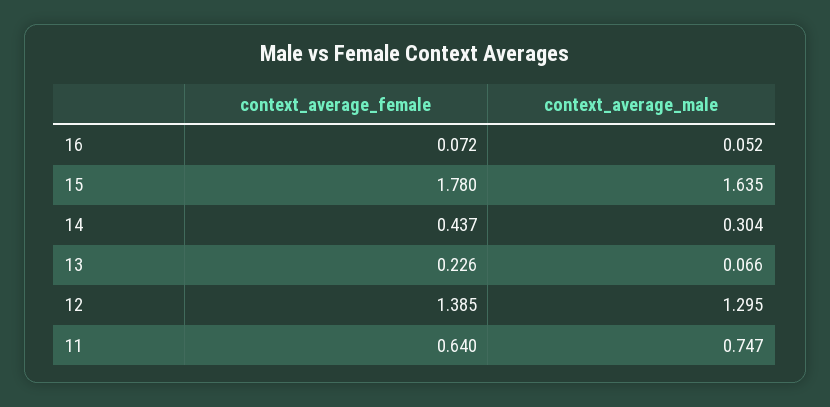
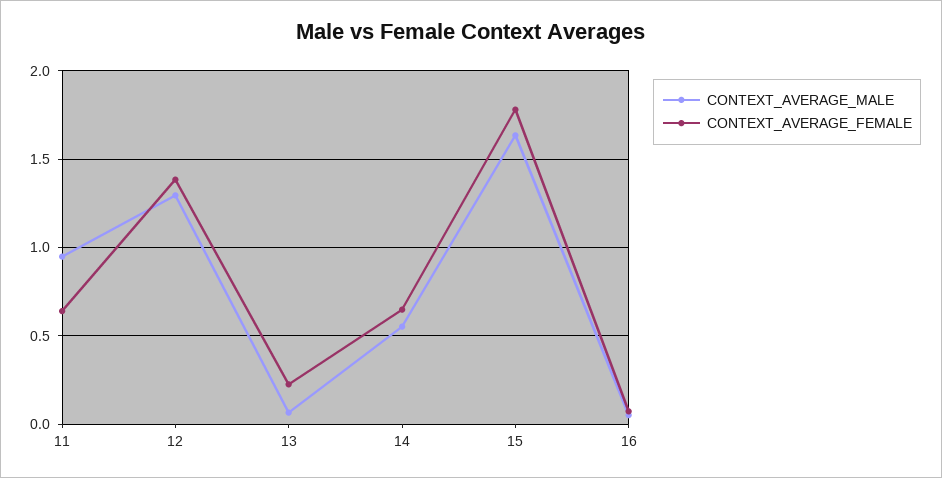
context_average_female, 14: 0.437 -> 0.65
context_average_male, 14: 0.304 -> 0.55
context_average_male, 11: 0.747 -> 0.95

